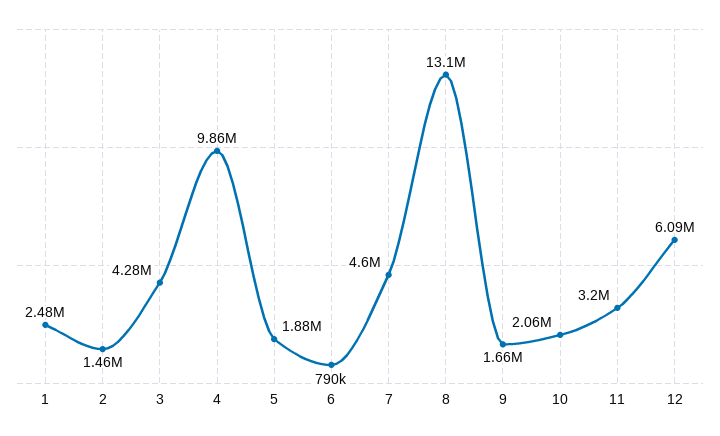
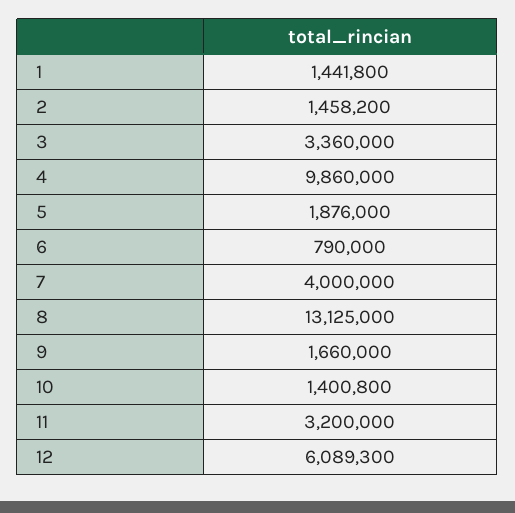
1: 2480000 -> 1441800
3: 4280000 -> 3360000
7: 4600000 -> 4000000
10: 2060000 -> 1400800

